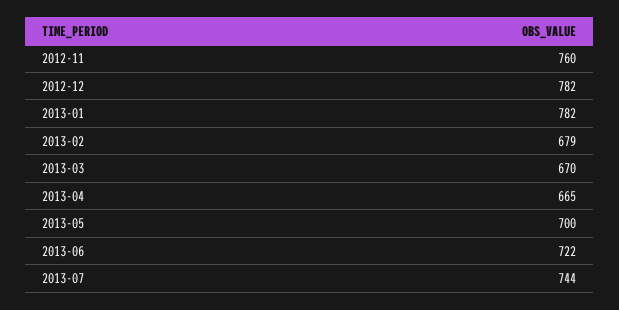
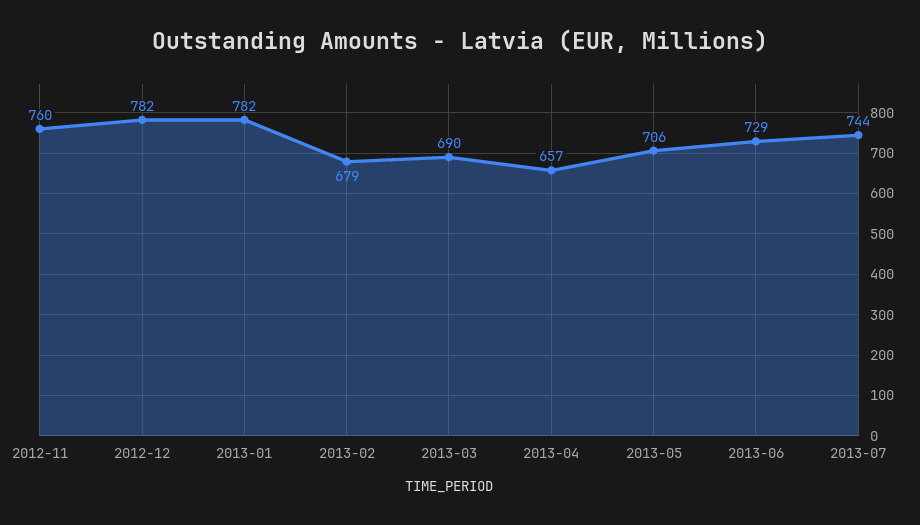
2013-03: 670 -> 690
2013-04: 665 -> 657
2013-05: 700 -> 706
2013-06: 722 -> 729

